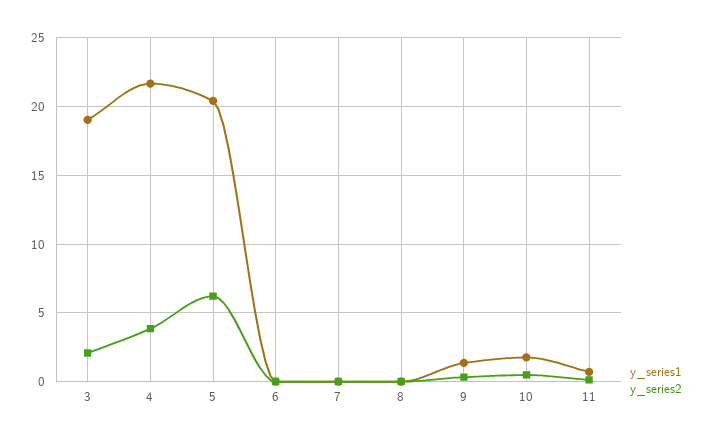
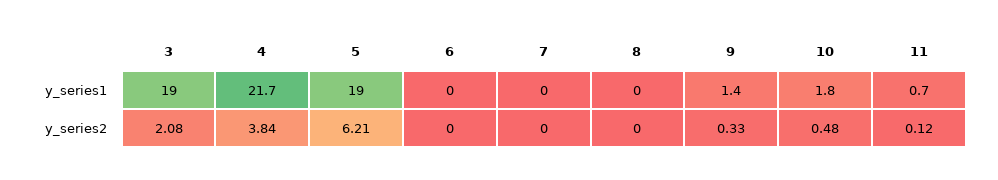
y_series1, 5: 20.5 -> 19

